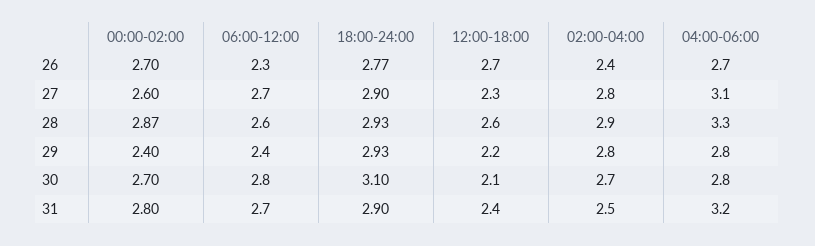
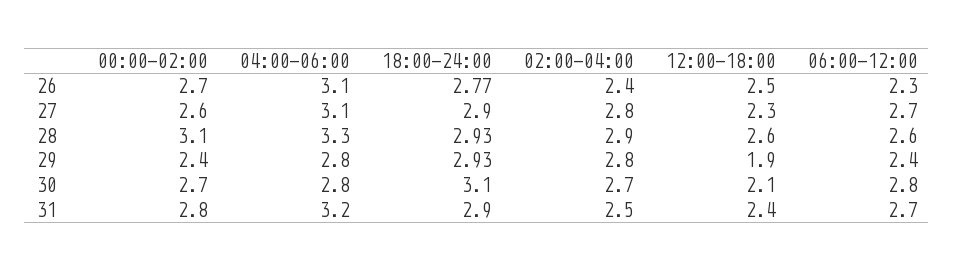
12:00-18:00, 26: 2.7 -> 2.5
04:00-06:00, 26: 2.7 -> 3.1
00:00-02:00, 28: 2.87 -> 3.1
12:00-18:00, 29: 2.2 -> 1.9

